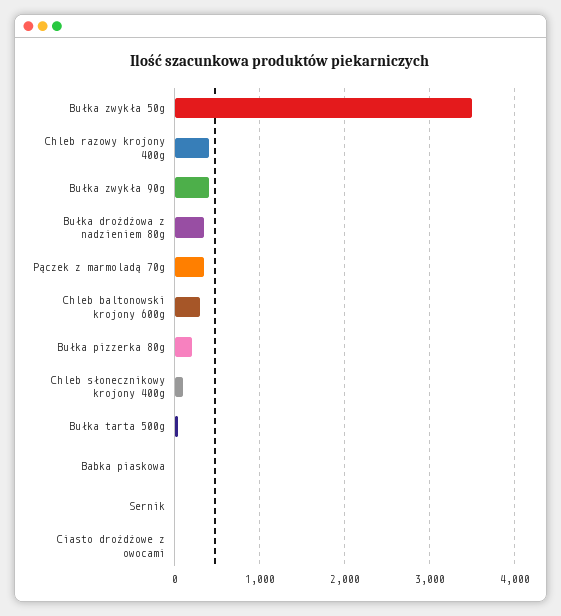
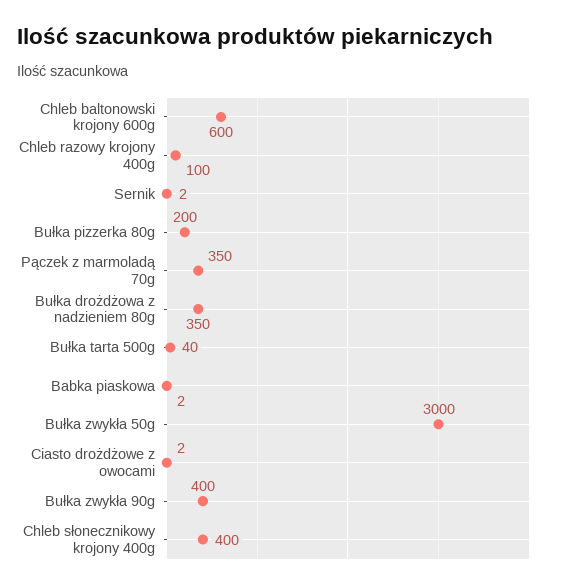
Bułka zwykła 50g: 3500 -> 3000
Chleb razowy krojony 400g: 400 -> 100
Chleb baltonowski krojony 600g: 300 -> 600
Chleb słonecznikowy krojony 400g: 100 -> 400

